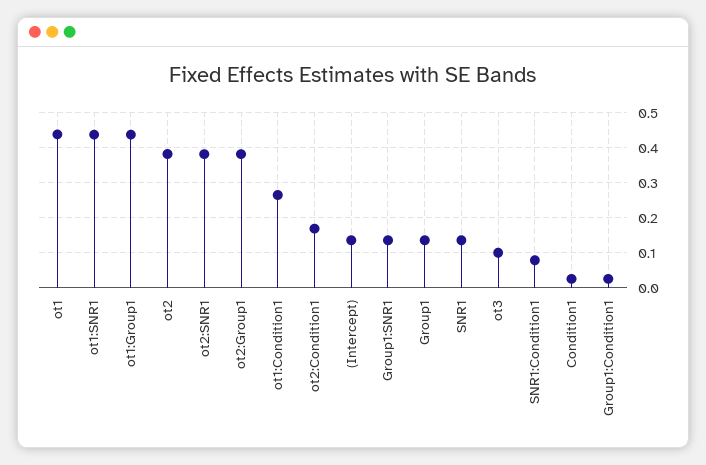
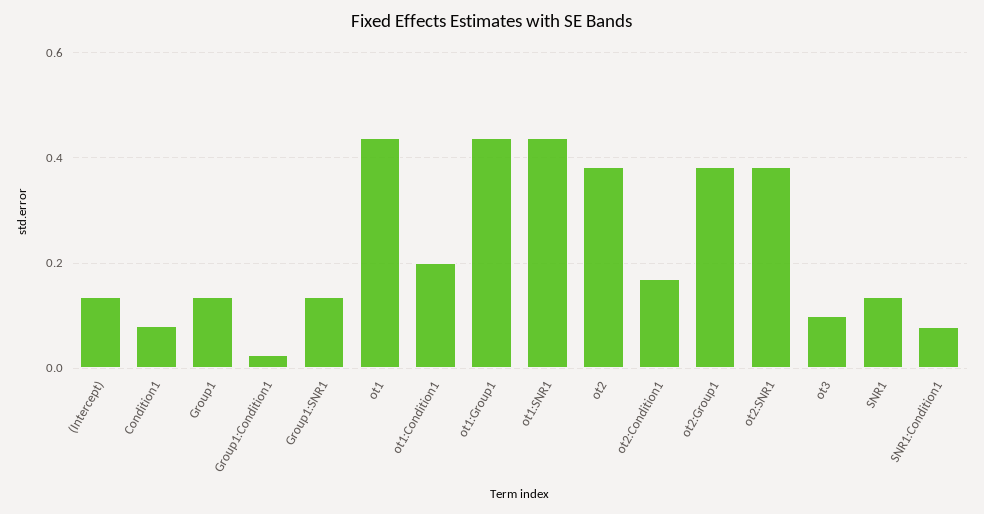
ot1:Condition1: 0.26 -> 0.2
Condition1: 0.02 -> 0.08

